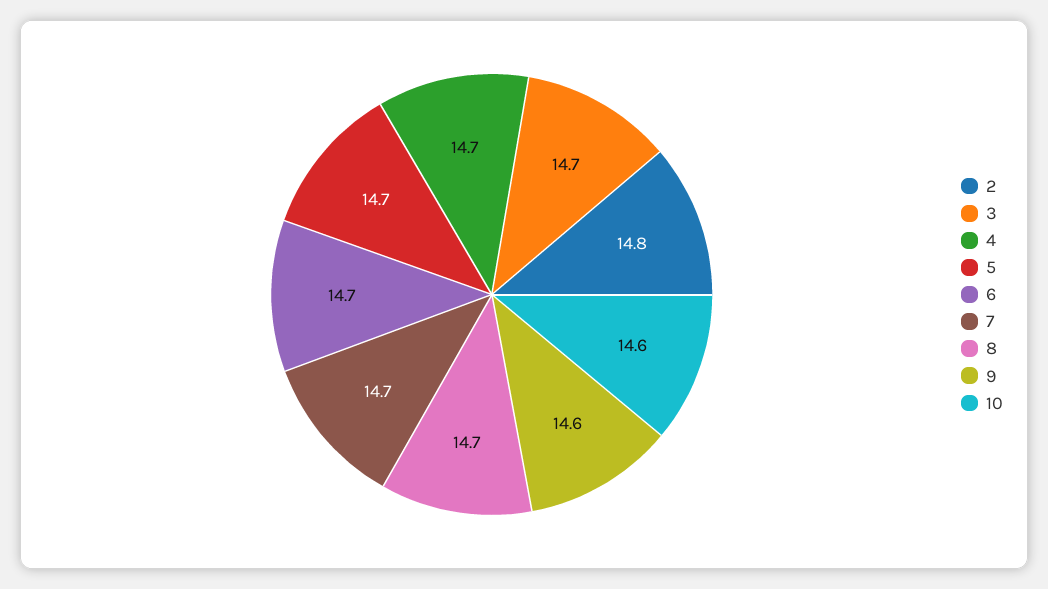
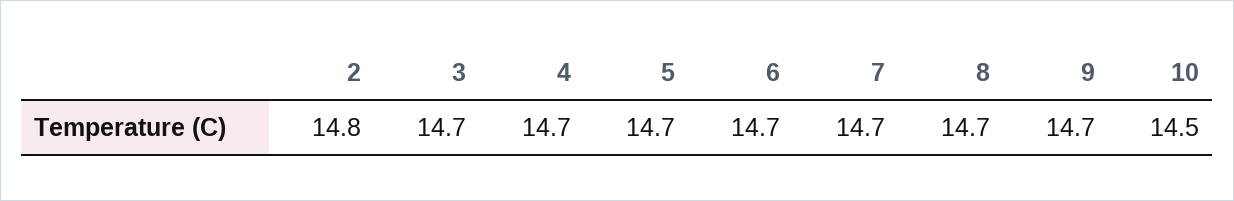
9: 14.6 -> 14.7
10: 14.6 -> 14.5

